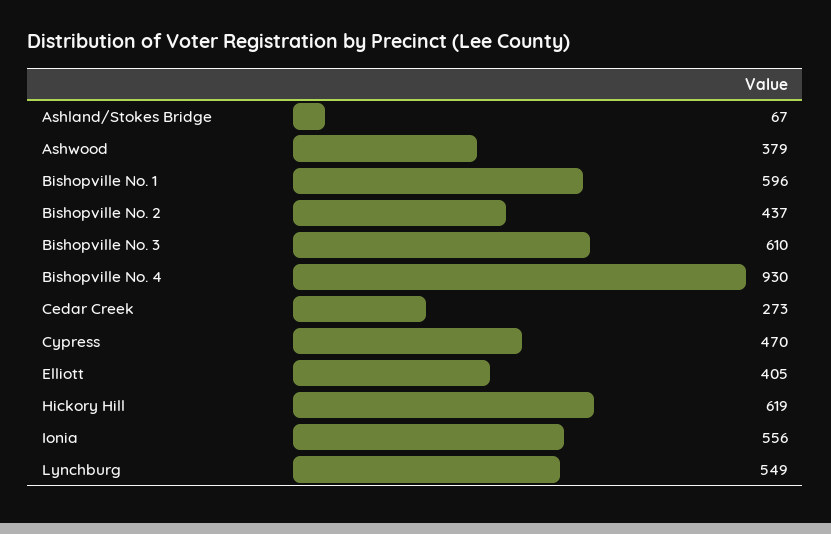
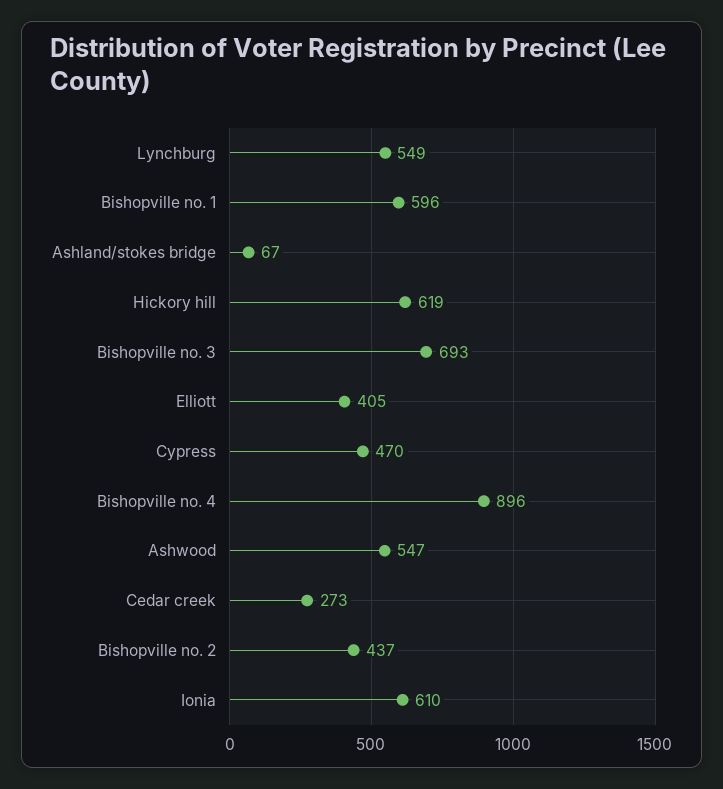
Ashwood: 379 -> 547
Bishopville No. 3: 610 -> 693
Bishopville No. 4: 930 -> 896
Ionia: 556 -> 610

